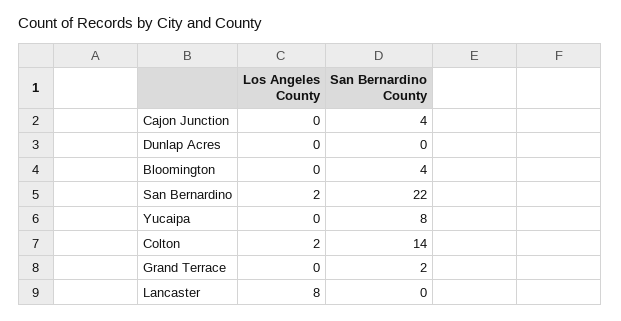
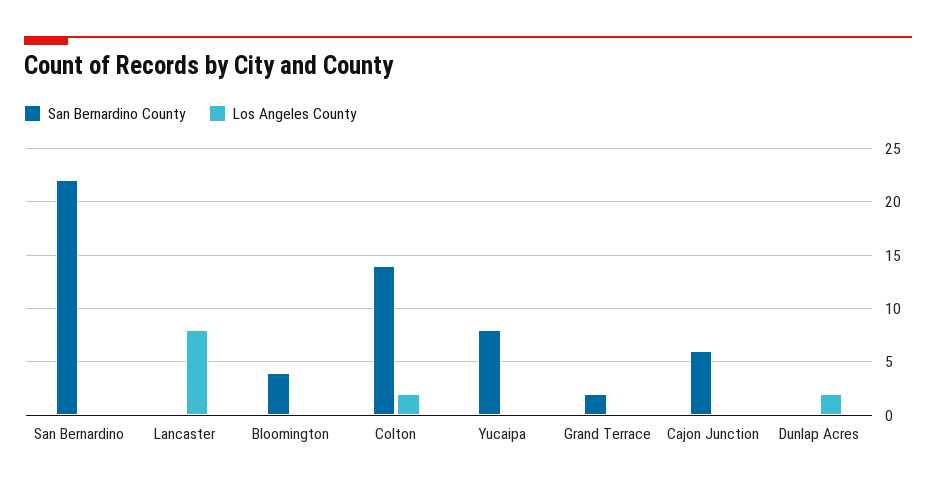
San Bernardino County, Cajon Junction: 4 -> 6
Los Angeles County, Dunlap Acres: 0 -> 2
Los Angeles County, San Bernardino: 2 -> 0

